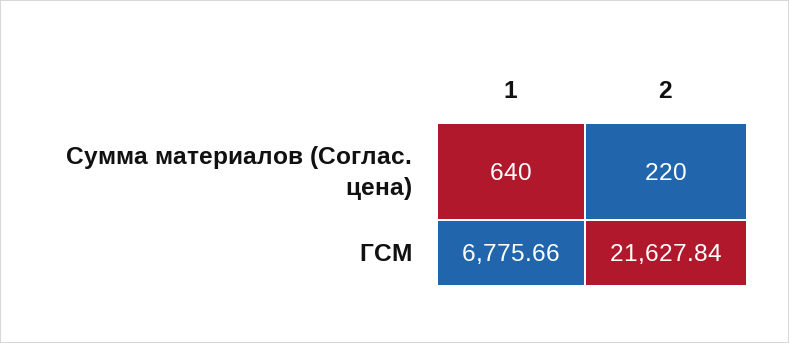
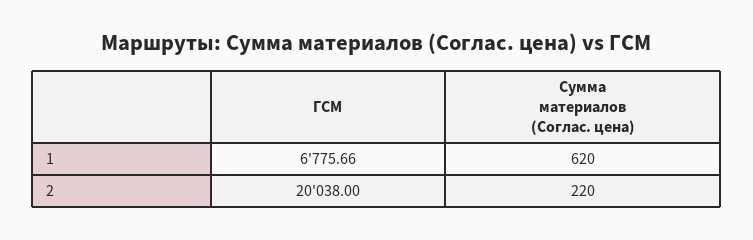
1, Сумма материалов (Соглас. цена): 640 -> 620
2, ГСМ: 21627.84 -> 20038

